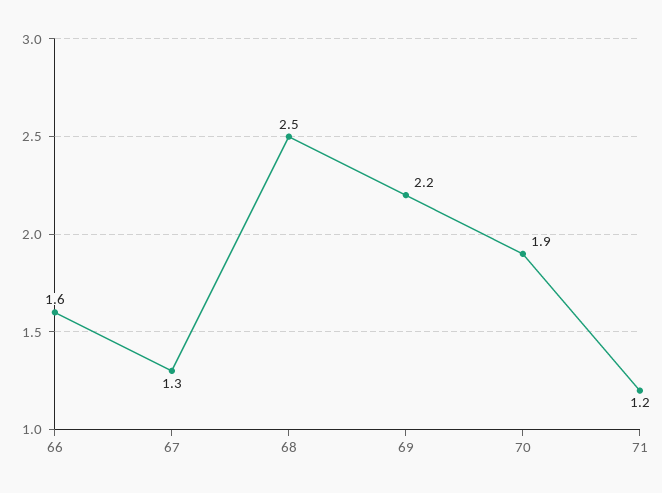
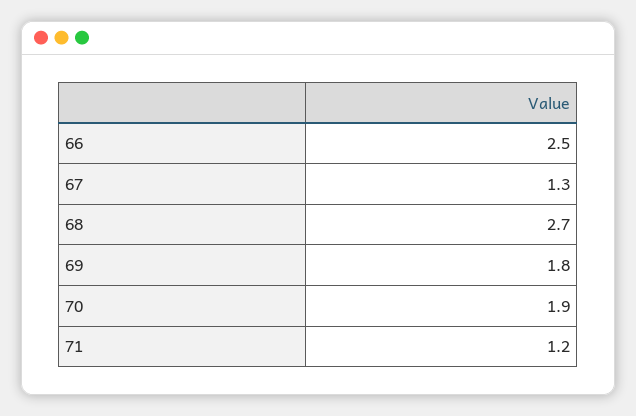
66: 1.6 -> 2.5
68: 2.5 -> 2.7
69: 2.2 -> 1.8

